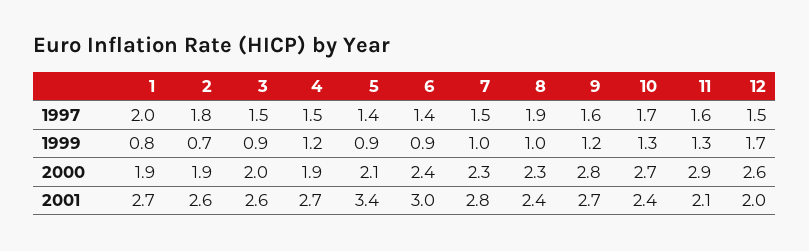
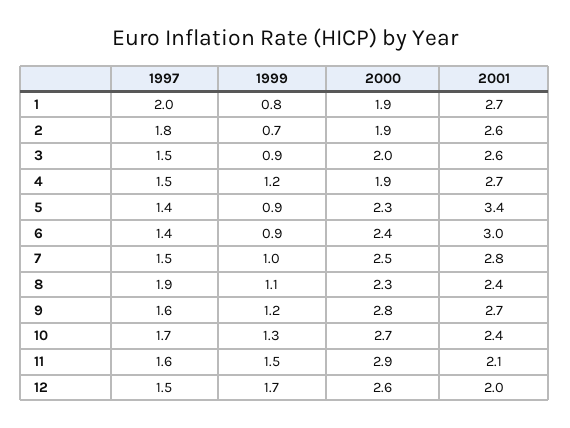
8, 1999: 1 -> 1.1
11, 1999: 1.3 -> 1.5
5, 2000: 2.1 -> 2.3
7, 2000: 2.3 -> 2.5

